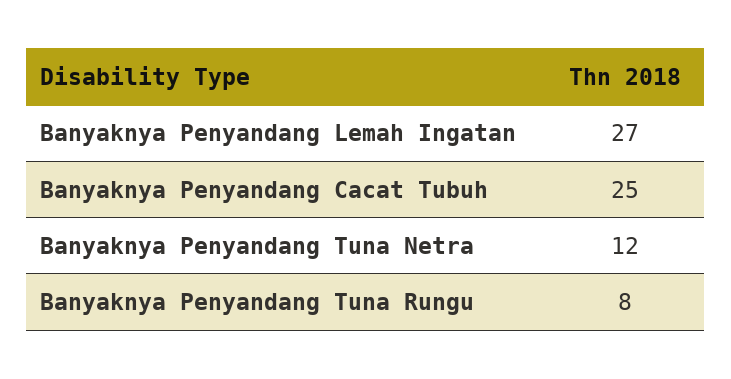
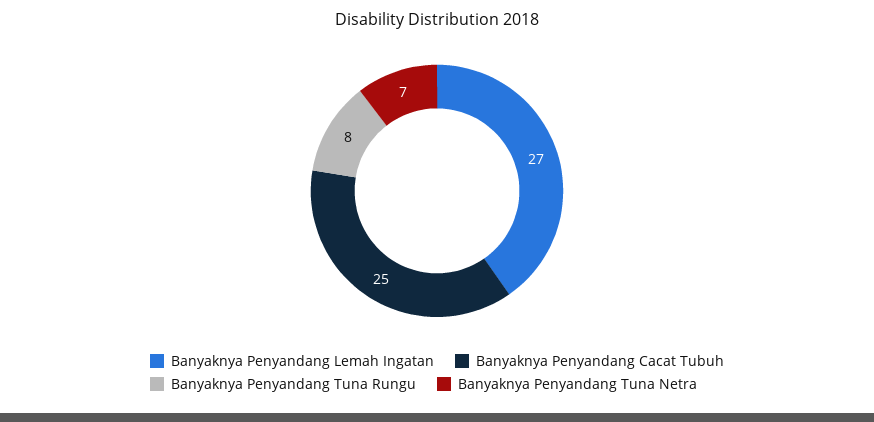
Banyaknya Penyandang Tuna Netra: 12 -> 7

